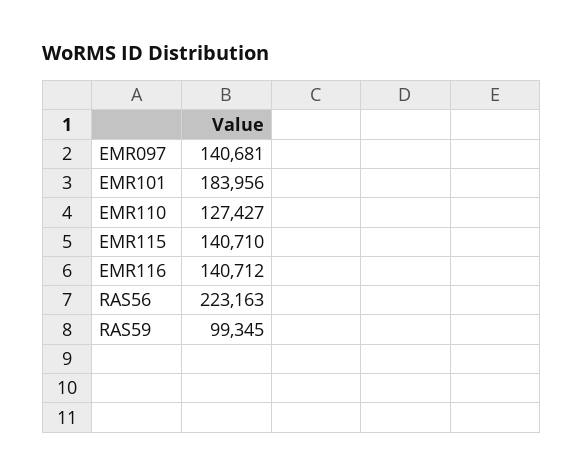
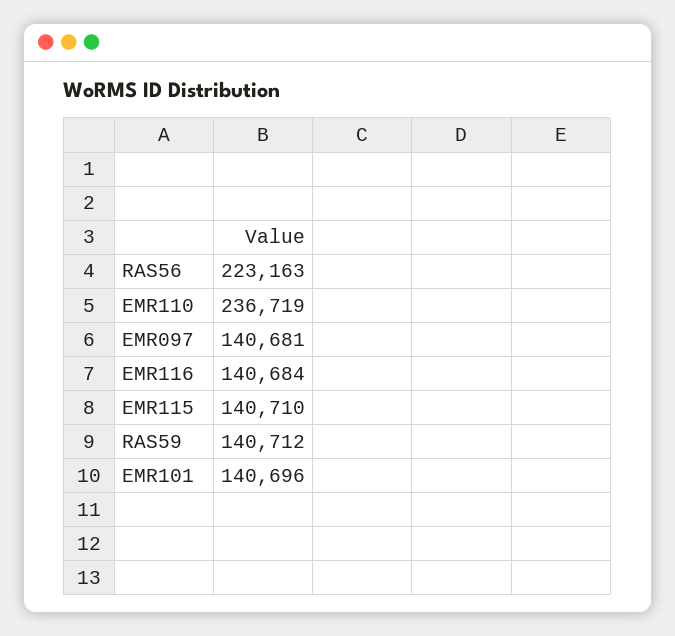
EMR101: 183956 -> 140696
EMR110: 127427 -> 236719
EMR116: 140712 -> 140684
RAS59: 99345 -> 140712

